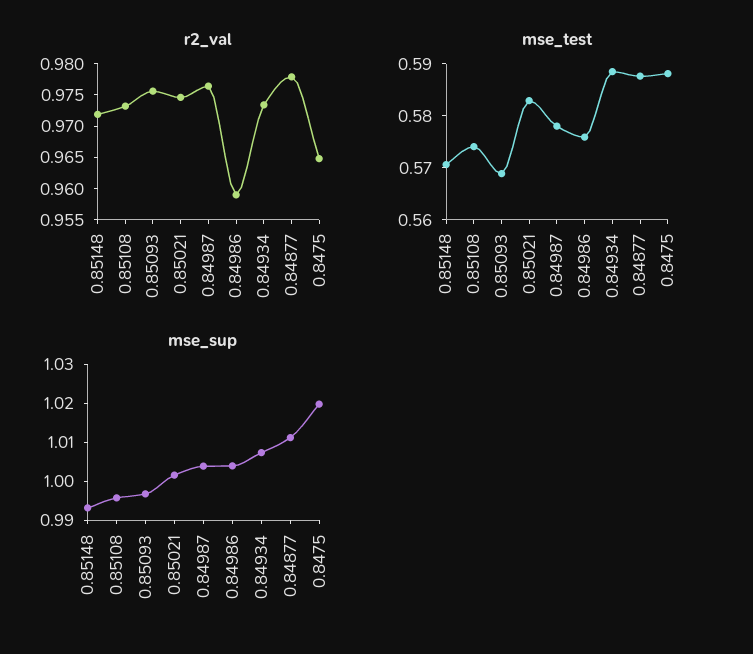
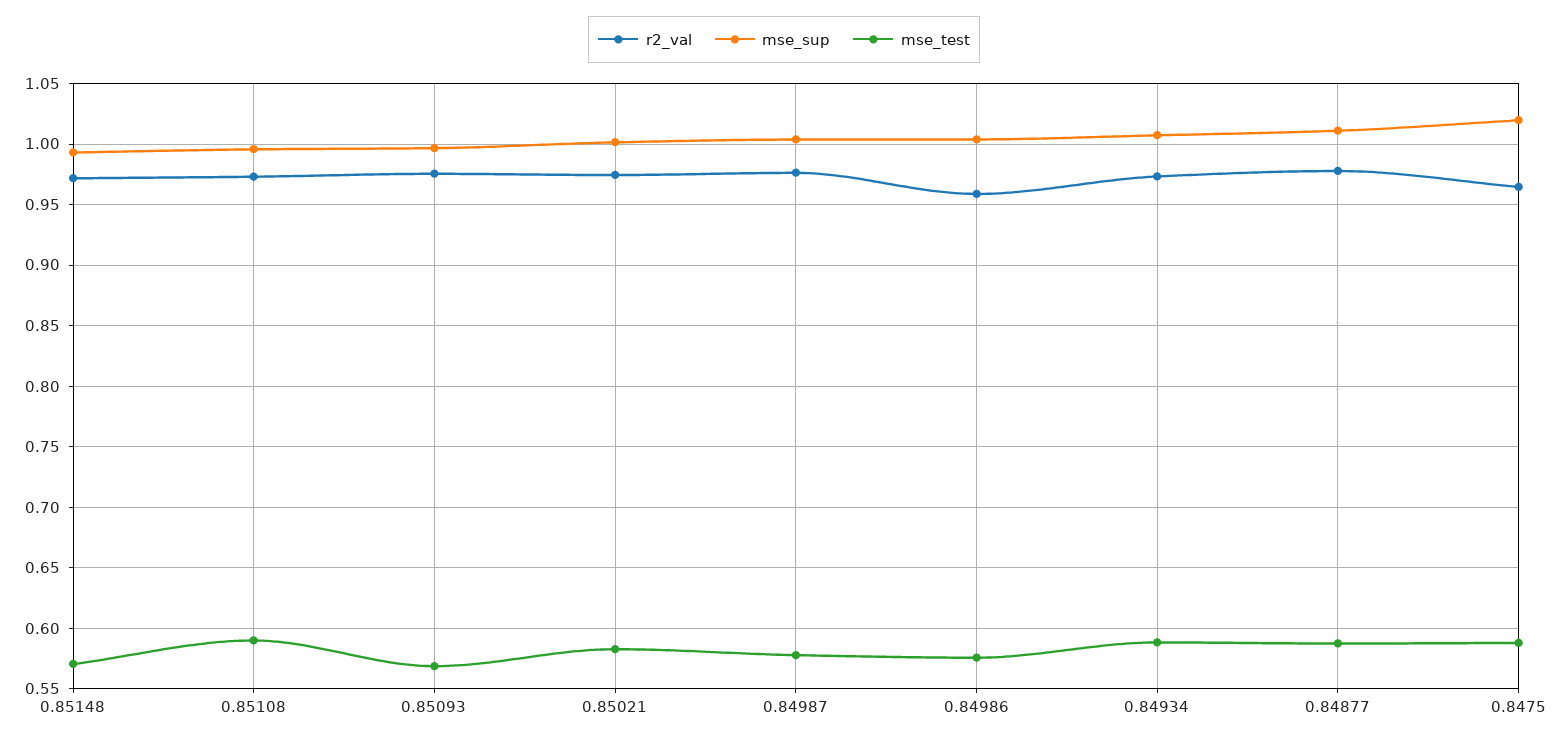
mse_test, 0.85108: 0.574 -> 0.59

